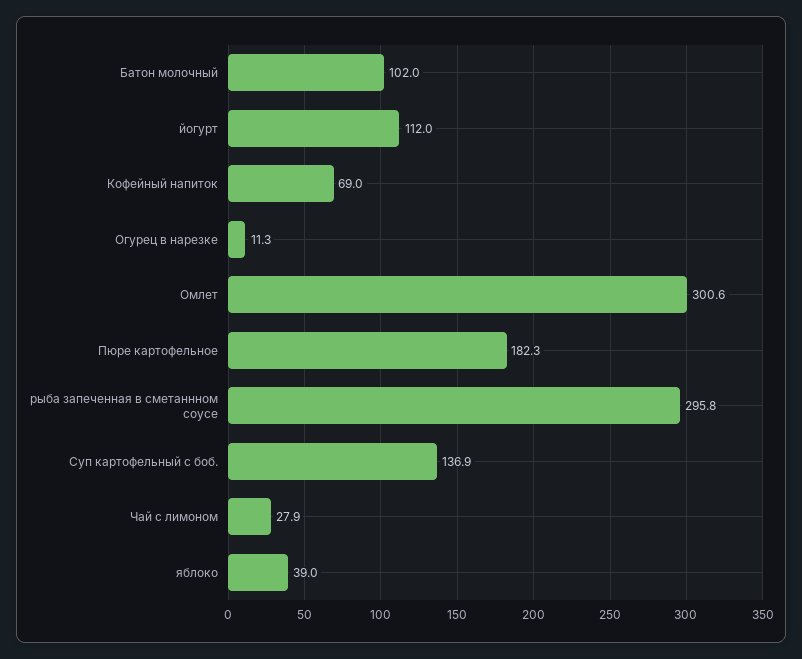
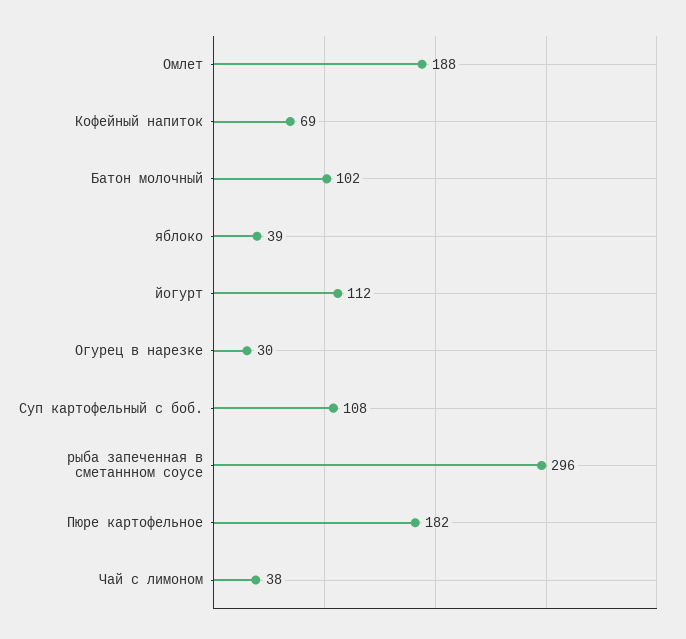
Огурец в нарезке: 11.3 -> 30
Омлет: 300.6 -> 188
Суп картофельный с боб.: 136.9 -> 108
Чай с лимоном: 27.9 -> 38

